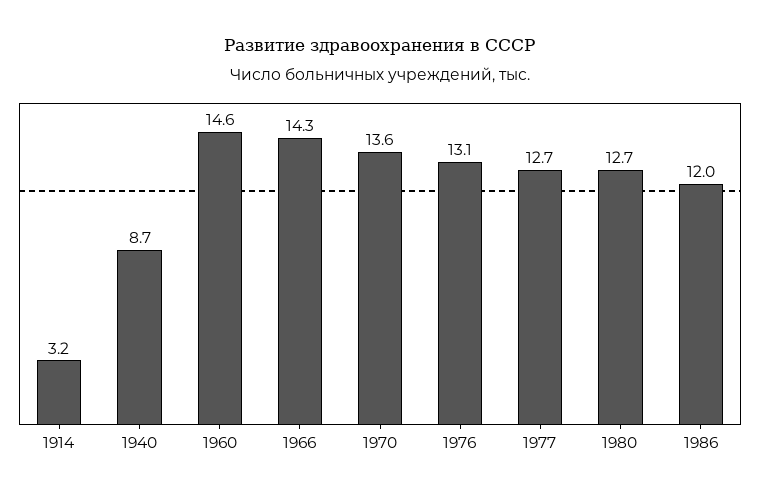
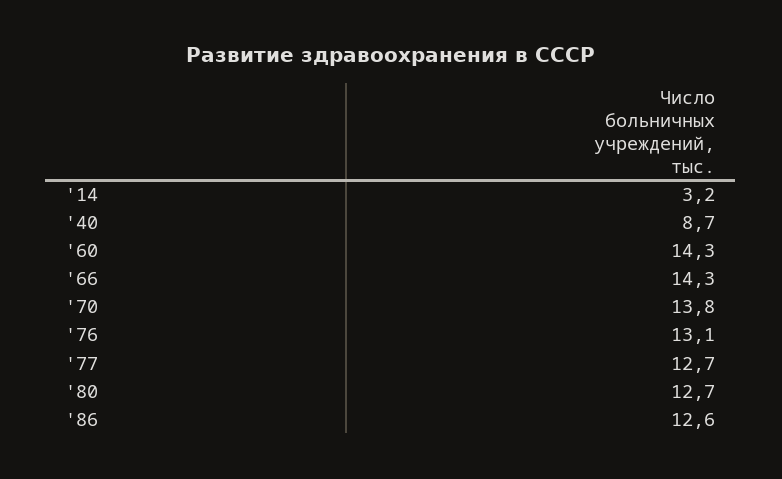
1960: 14.6 -> 14.3
1970: 13.6 -> 13.8
1986: 12 -> 12.6

